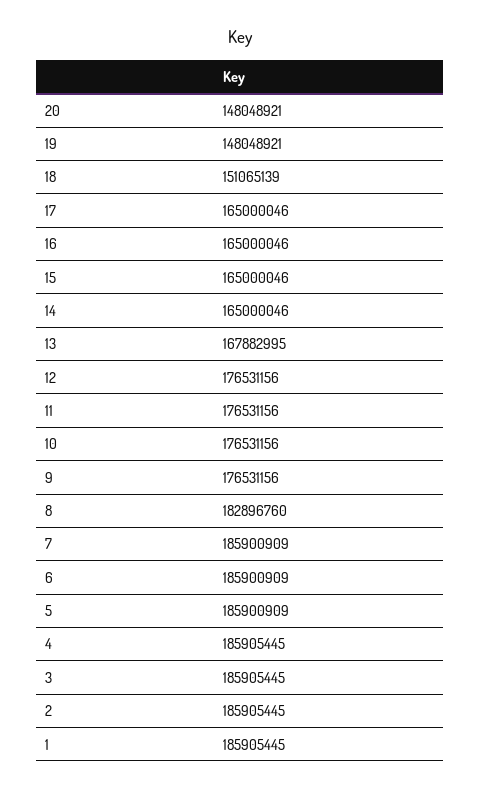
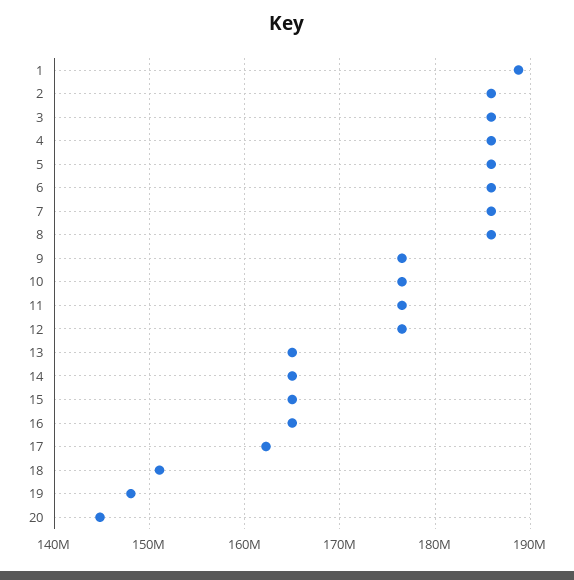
20: 148048921 -> 145000000
17: 165000046 -> 162000000
13: 167882995 -> 165000000
8: 182896760 -> 186000000
1: 185905445 -> 189000000

